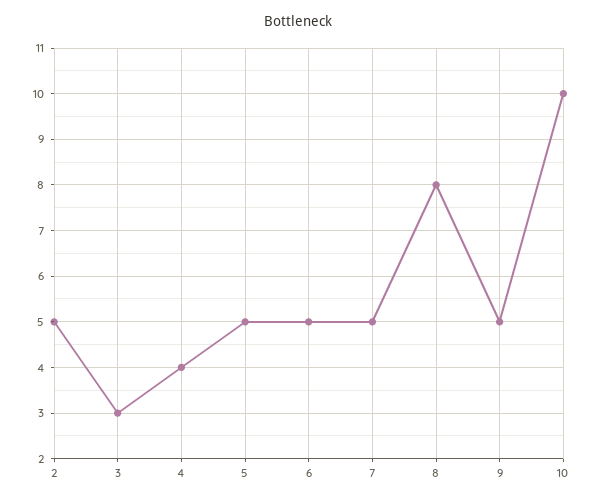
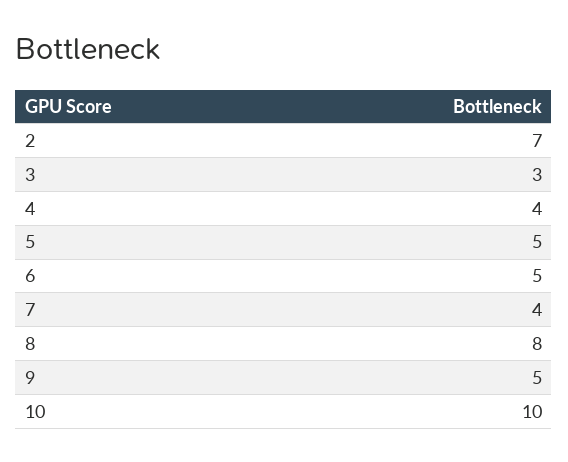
2: 5 -> 7
7: 5 -> 4

